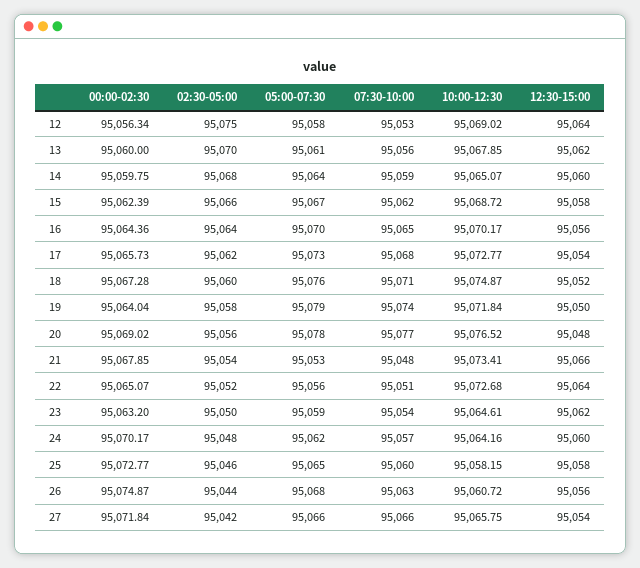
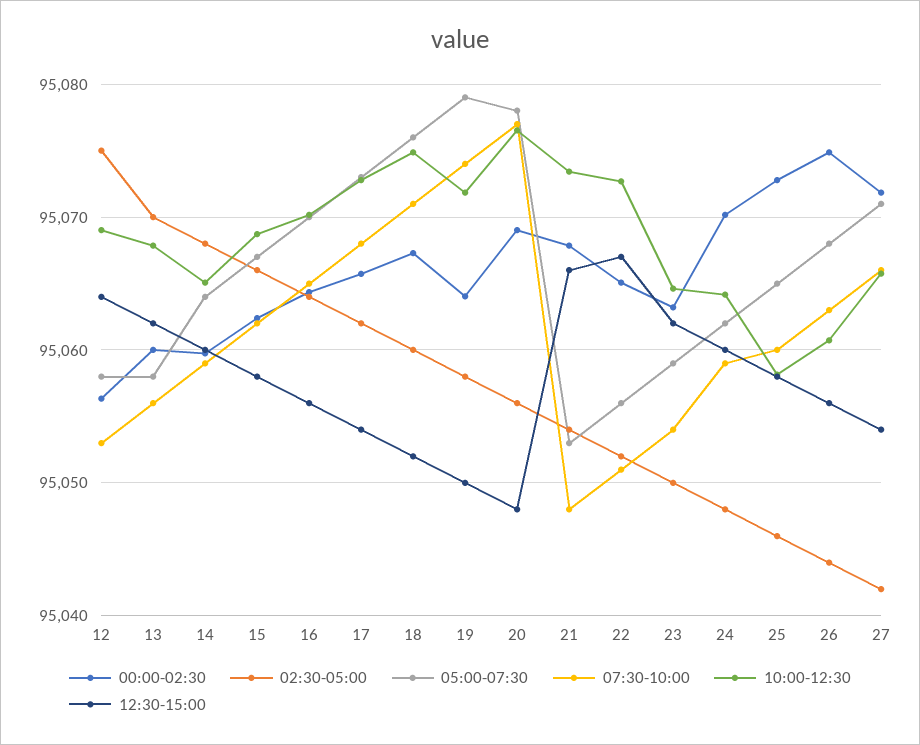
05:00-07:30, 13: 95061 -> 95058
12:30-15:00, 22: 95064 -> 95067
07:30-10:00, 24: 95057 -> 95059
05:00-07:30, 27: 95066 -> 95071

